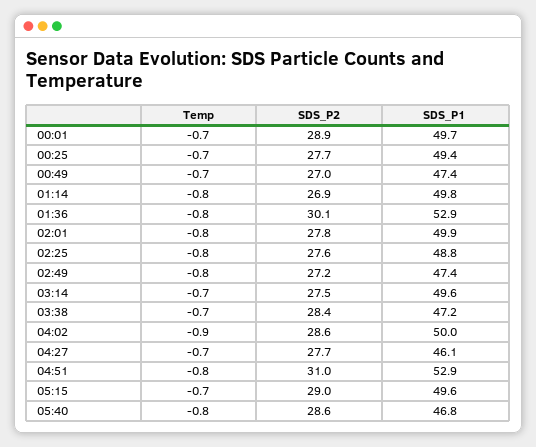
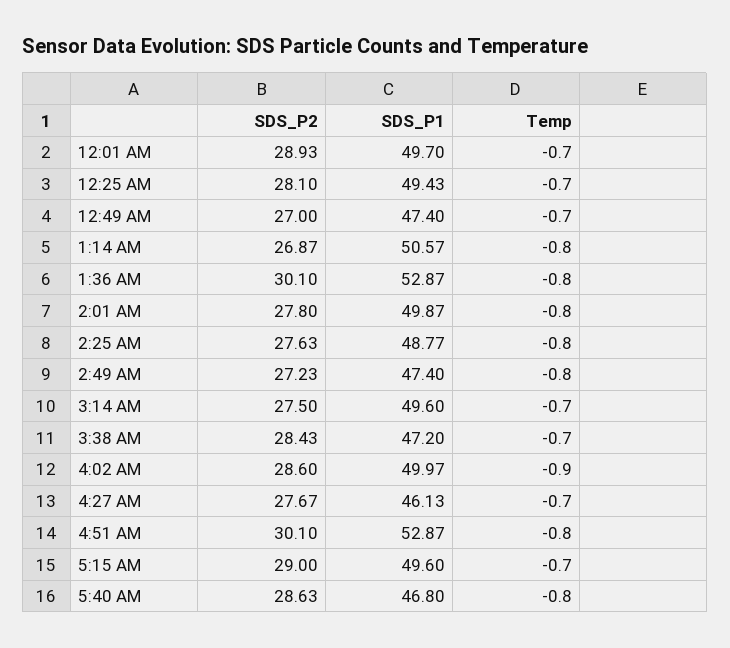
SDS_P2, 00:25: 27.7 -> 28.1
SDS_P1, 01:14: 49.8 -> 50.57
SDS_P2, 04:51: 31 -> 30.1

